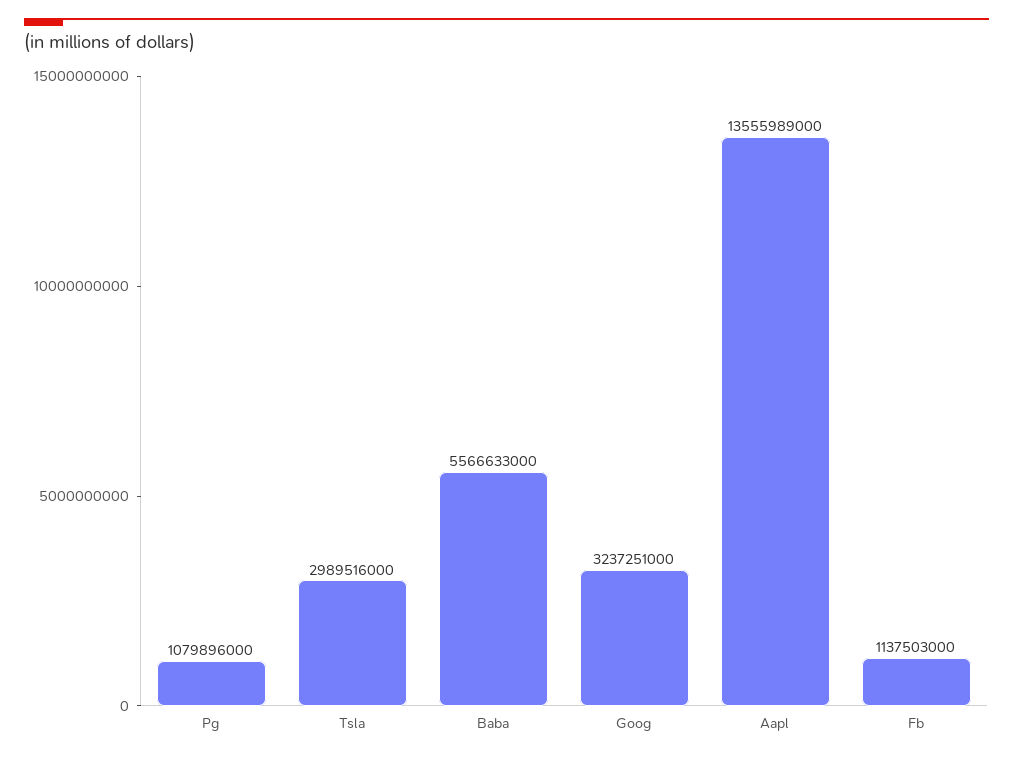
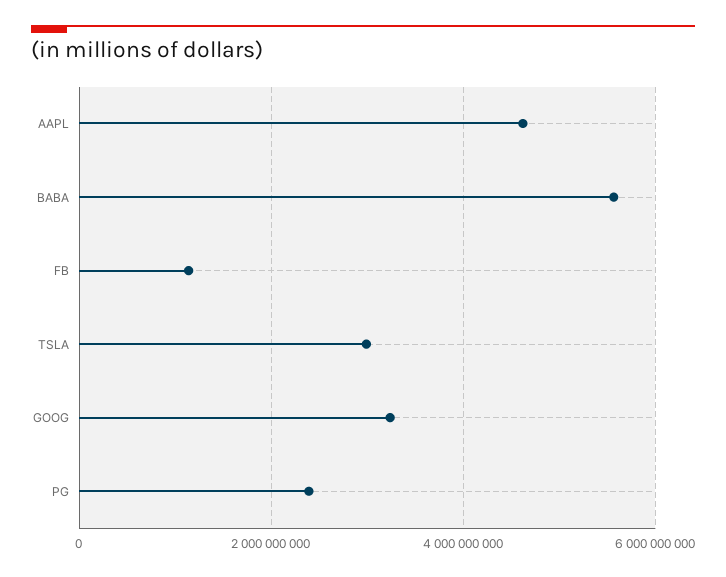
Pg: 1079896000 -> 2400000000
Aapl: 13555989000 -> 4600000000

